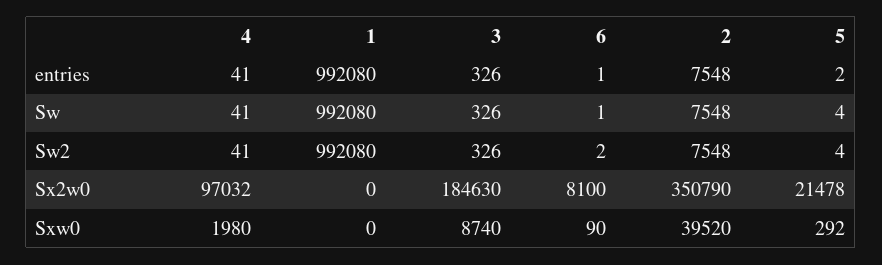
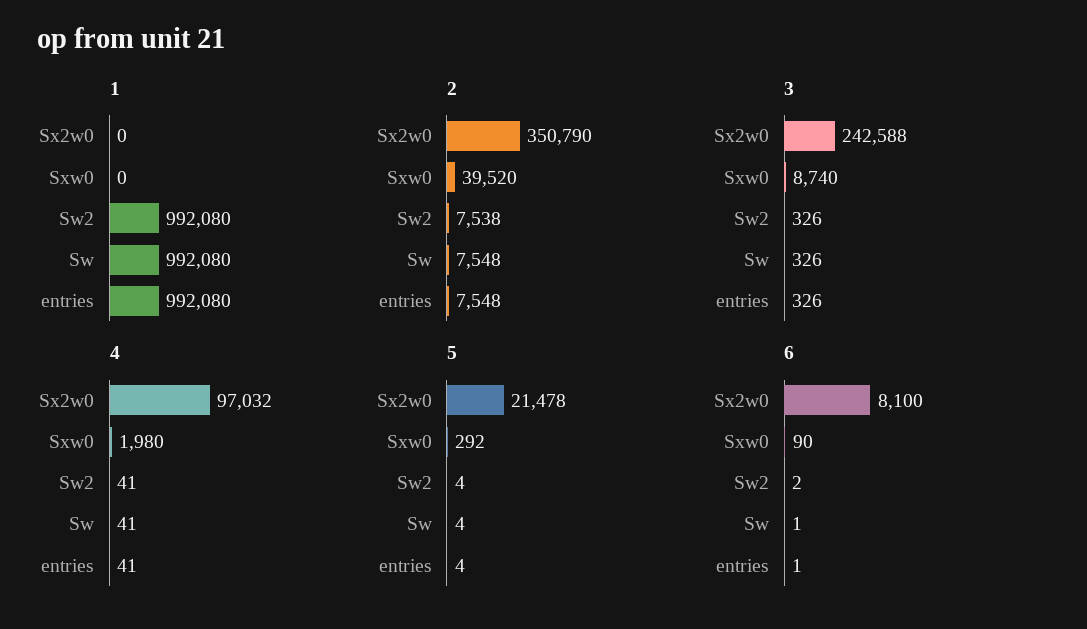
5, entries: 2 -> 4
2, Sw2: 7548 -> 7538
3, Sx2w0: 184630 -> 242588

